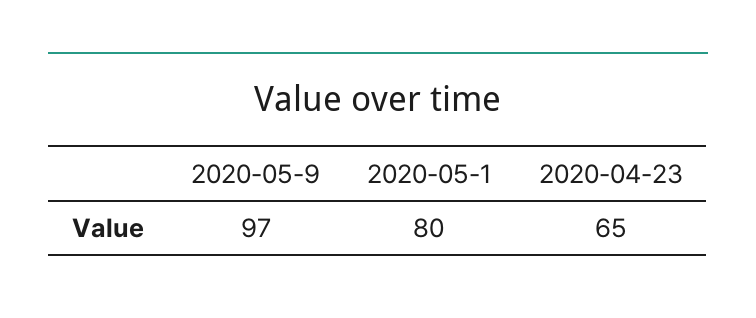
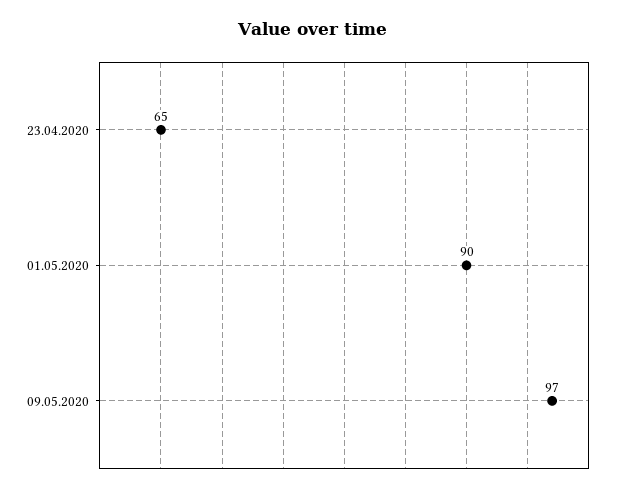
2020-05-1: 80 -> 90

